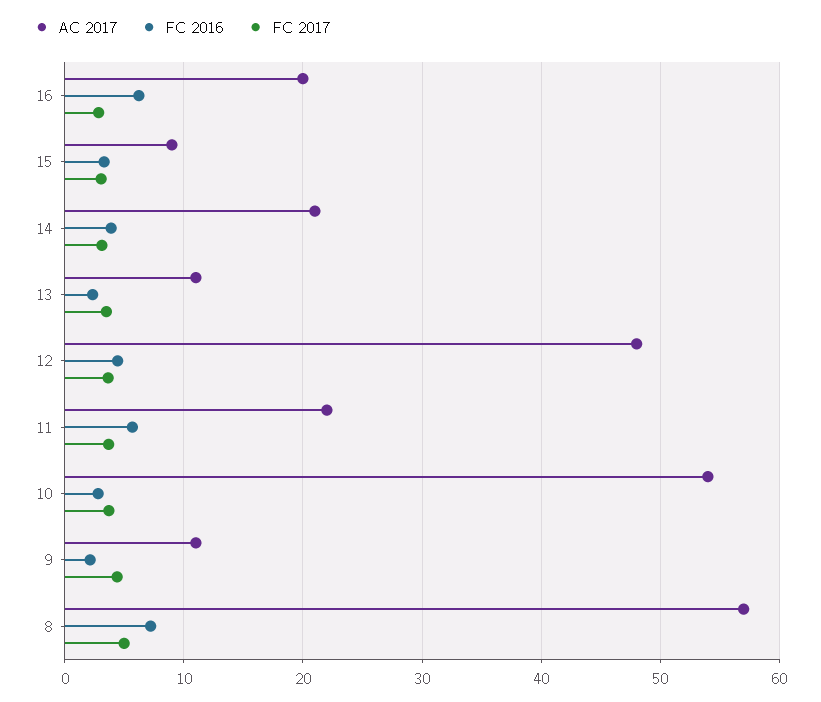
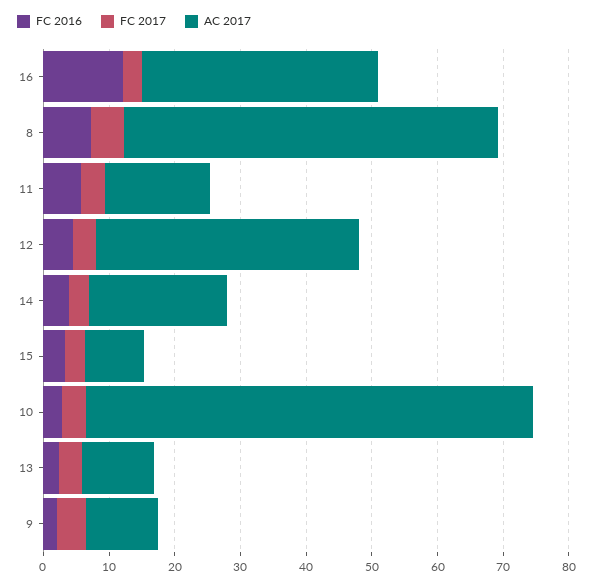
AC 2017, 16: 20 -> 36
FC 2016, 16: 6 -> 12
AC 2017, 12: 48 -> 40
AC 2017, 11: 22 -> 16
AC 2017, 10: 54 -> 68

